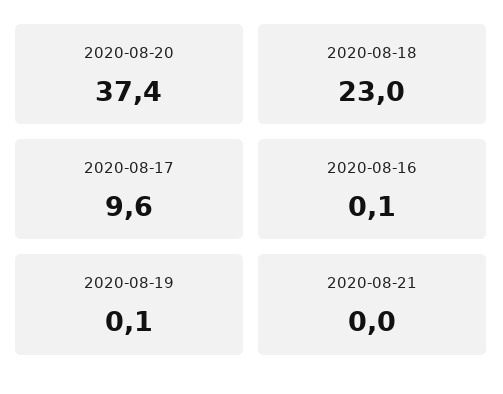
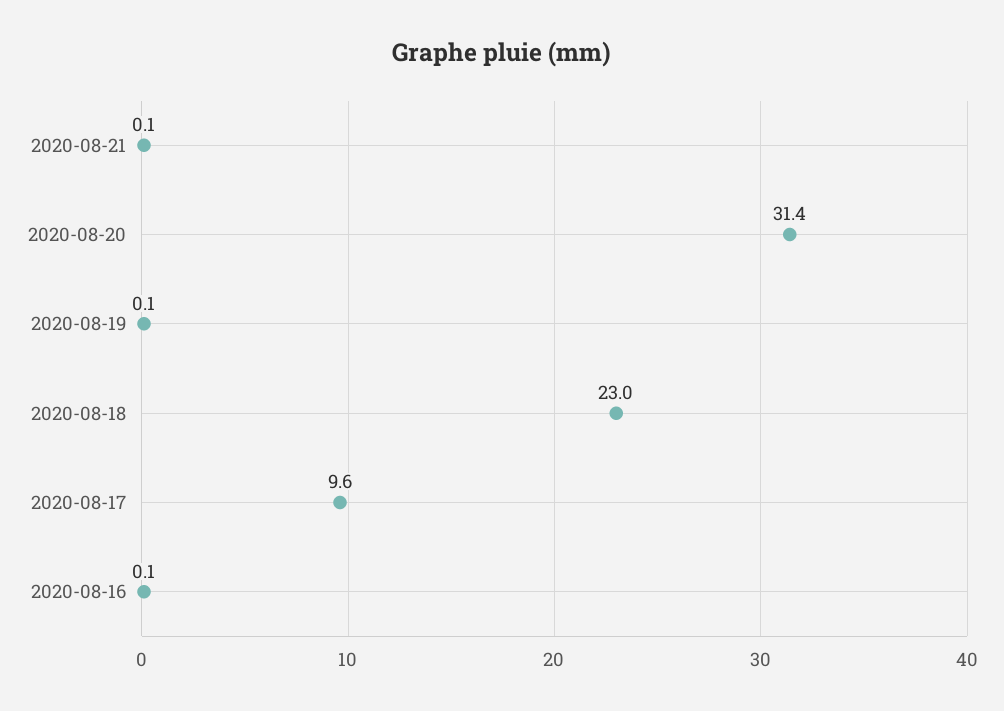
2020-08-20: 37.4 -> 31.4
2020-08-21: 0 -> 0.1

